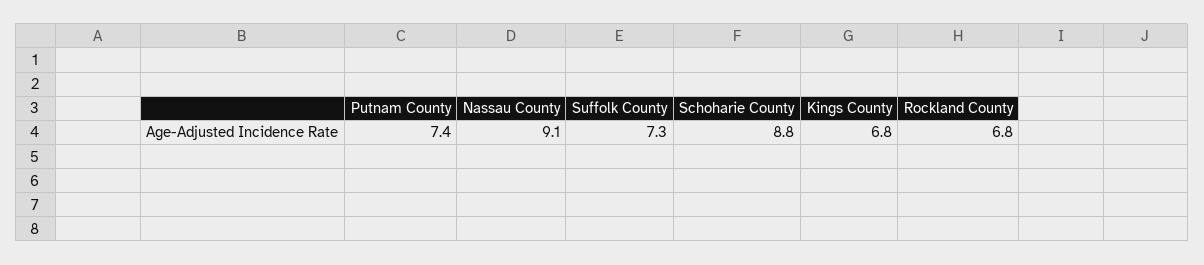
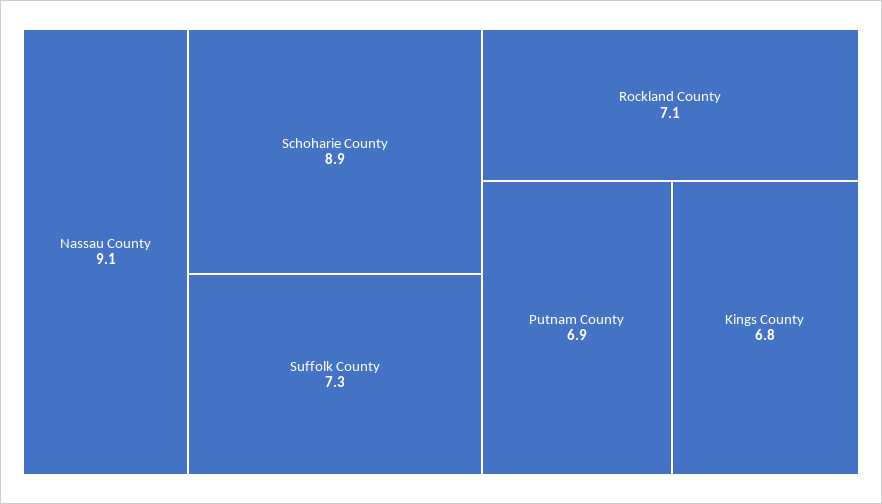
Putnam County: 7.4 -> 6.9
Schoharie County: 8.8 -> 8.9
Rockland County: 6.8 -> 7.1

